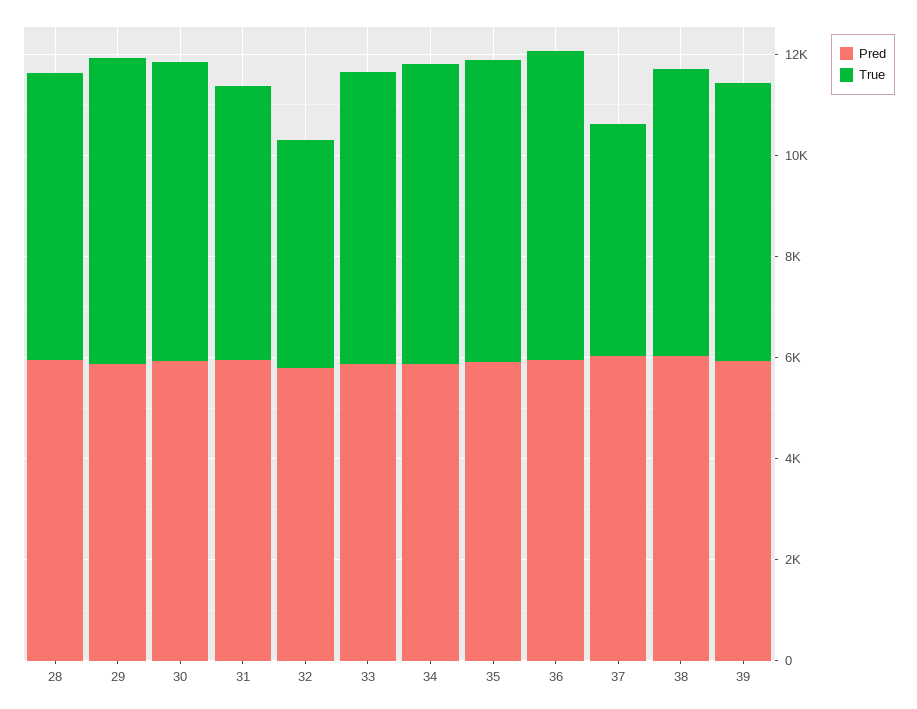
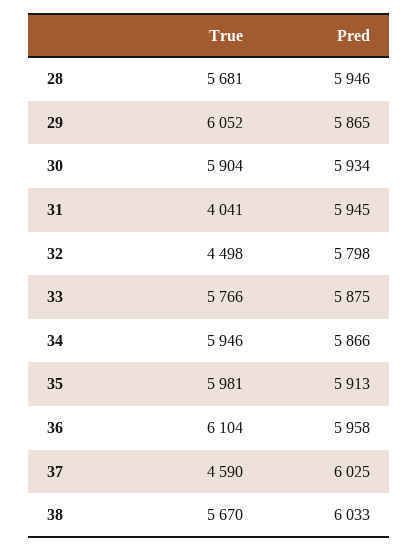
True, 31: 5500 -> 4041
Pred, 39: 6000 -> none
True, 39: 5500 -> none

